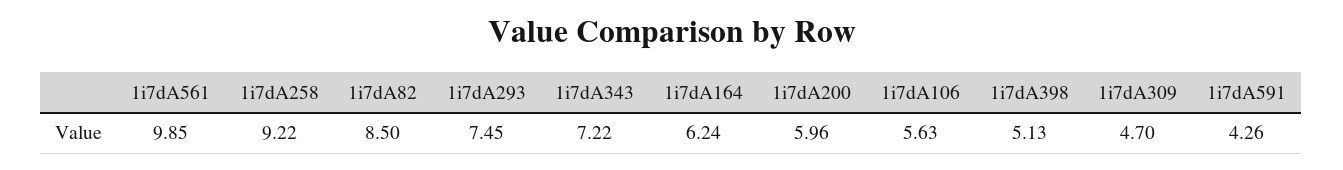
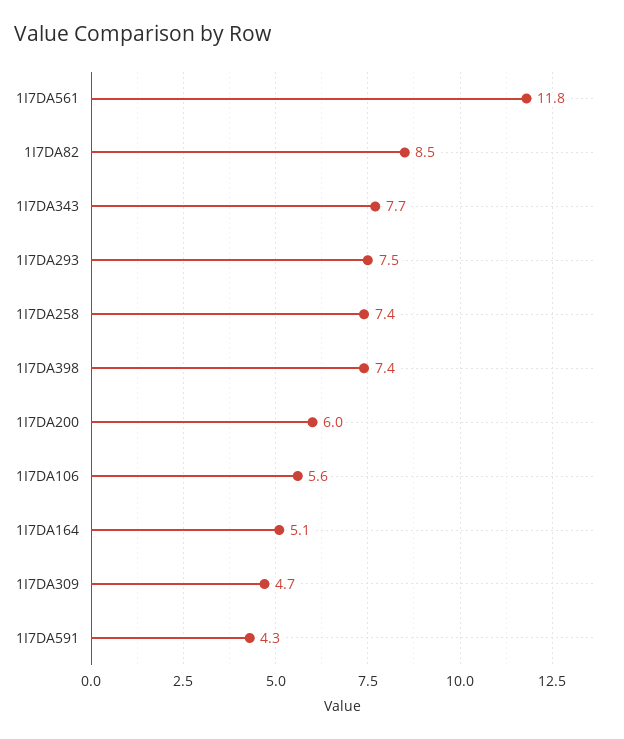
1i7dA561: 9.85 -> 11.8
1i7dA258: 9.22 -> 7.4
1i7dA343: 7.22 -> 7.7
1i7dA164: 6.24 -> 5.1
1i7dA398: 5.13 -> 7.4

